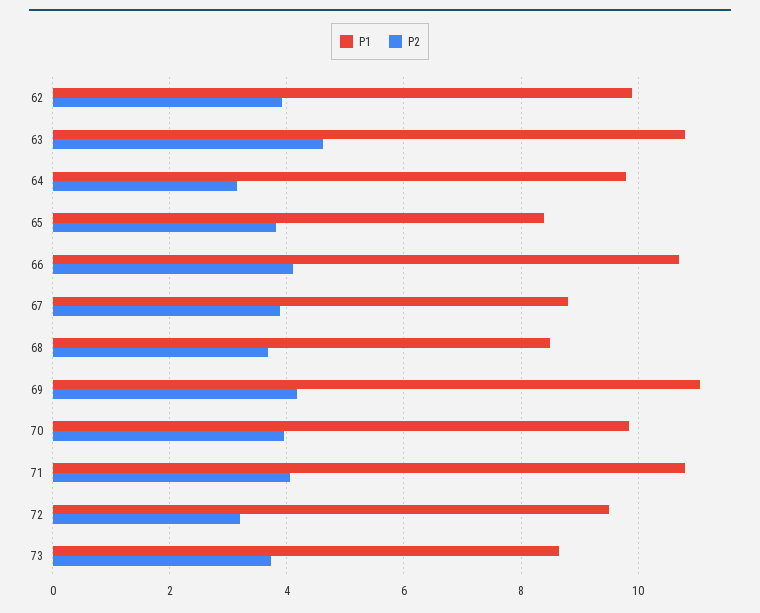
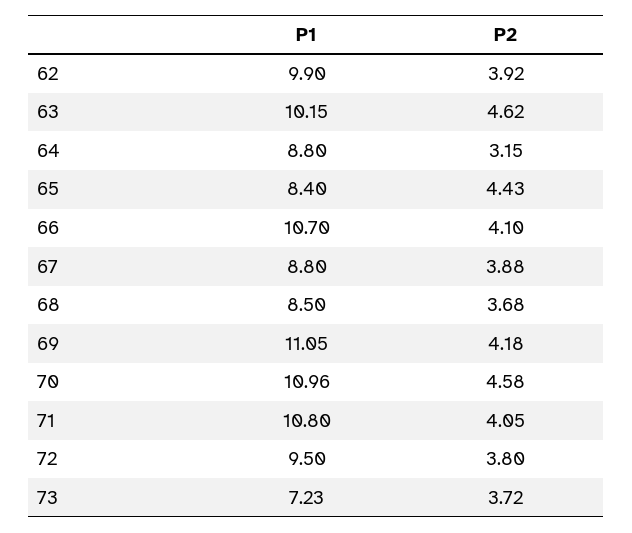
P1, 63: 10.8 -> 10.15
P1, 64: 9.8 -> 8.8
P2, 65: 3.8 -> 4.43
P1, 70: 9.8 -> 10.96
P2, 70: 4 -> 4.58
P2, 72: 3.2 -> 3.8
P1, 73: 8.6 -> 7.23

